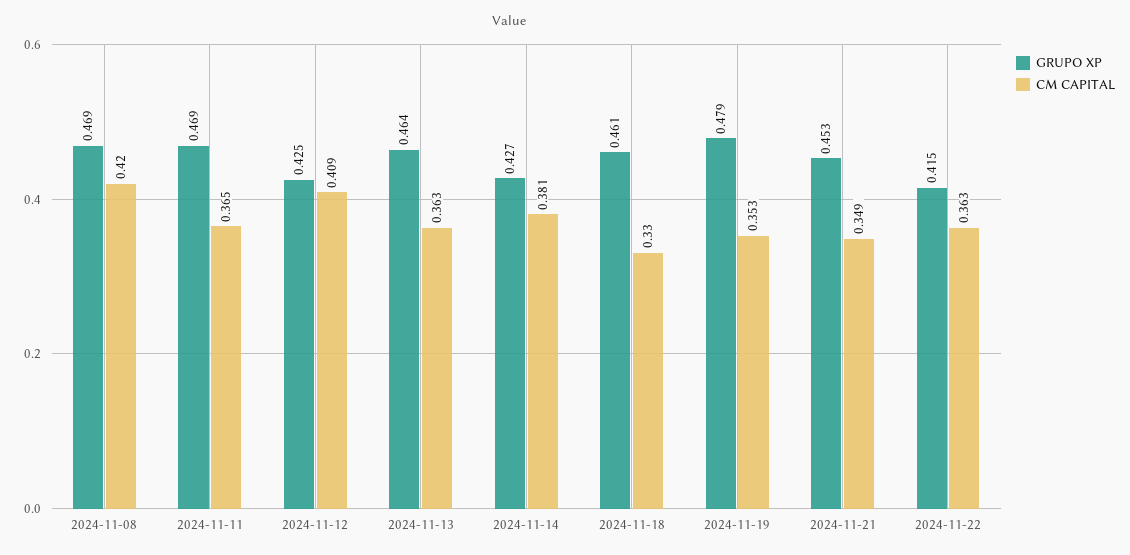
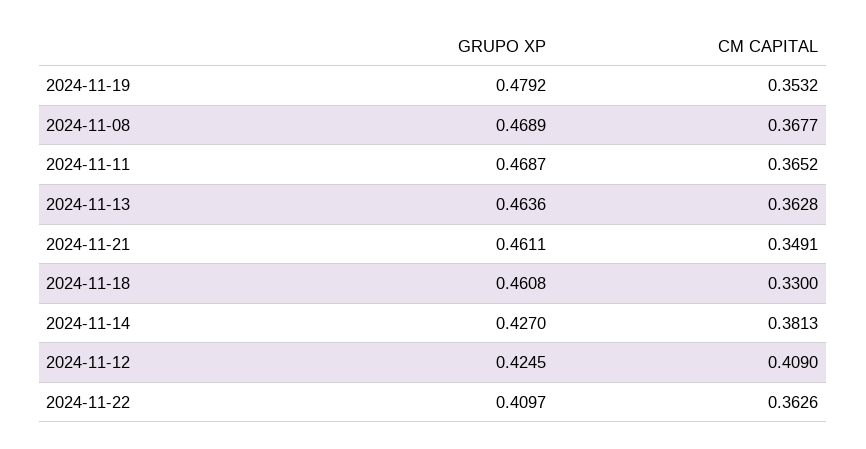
CM CAPITAL, 2024-11-08: 0.42 -> 0.3677
GRUPO XP, 2024-11-21: 0.453 -> 0.4611
GRUPO XP, 2024-11-22: 0.415 -> 0.4097

